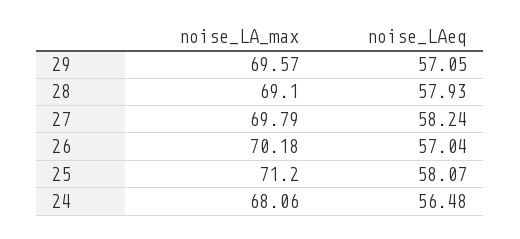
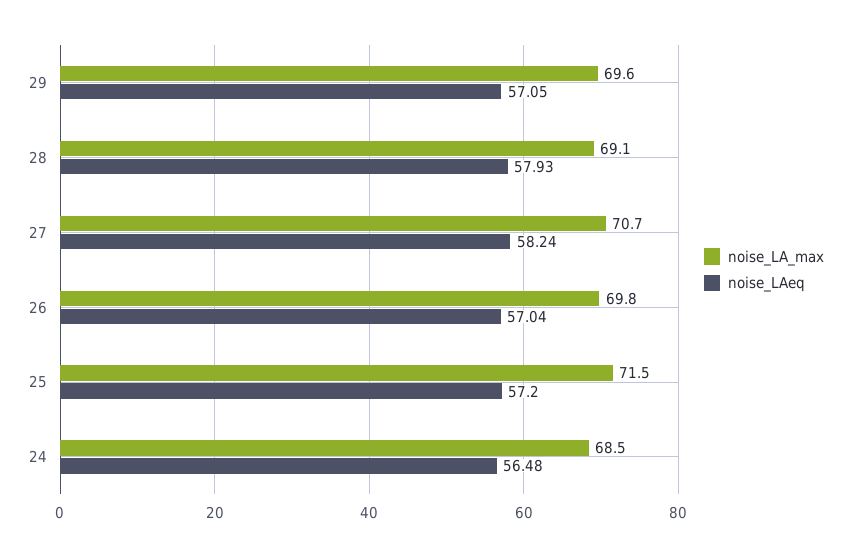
noise_LA_max, 27: 69.79 -> 70.7
noise_LA_max, 26: 70.18 -> 69.8
noise_LA_max, 25: 71.2 -> 71.5
noise_LAeq, 25: 58.07 -> 57.2
noise_LA_max, 24: 68.06 -> 68.5

